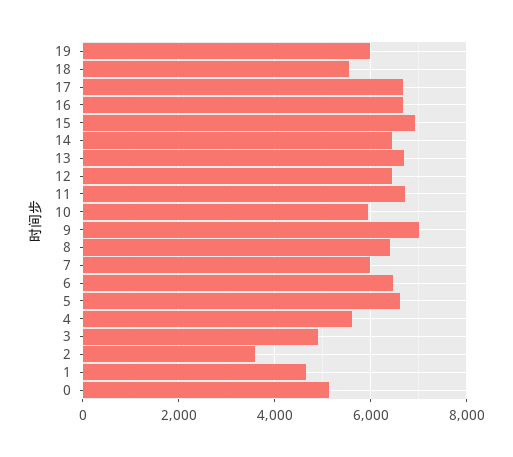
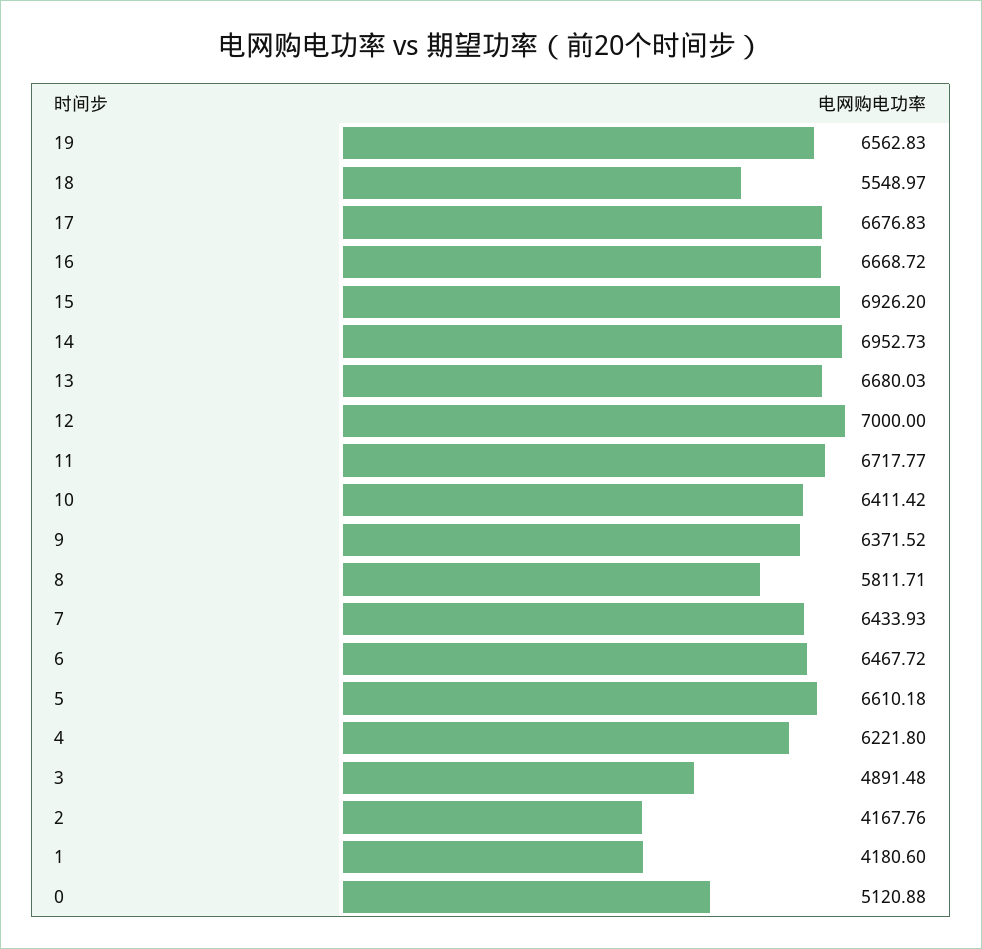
19: 6000 -> 6562.83
14: 6400 -> 6952.73
12: 6400 -> 7000
10: 6000 -> 6411.42
9: 7000 -> 6371.52
8: 6400 -> 5811.71
7: 6000 -> 6433.93
4: 5600 -> 6221.8
2: 3600 -> 4167.76
1: 4600 -> 4180.6

